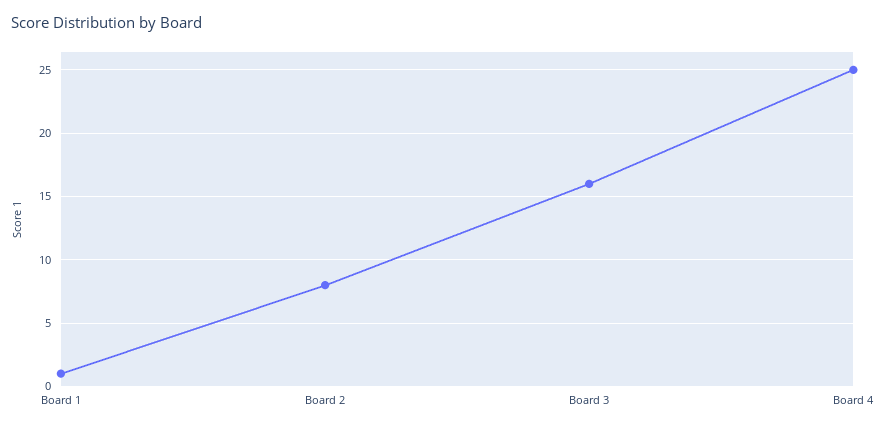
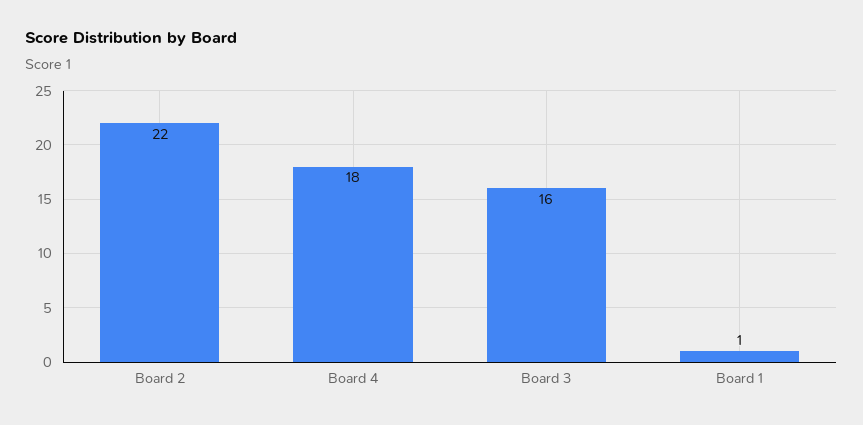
Board 2: 8 -> 22
Board 4: 25 -> 18

